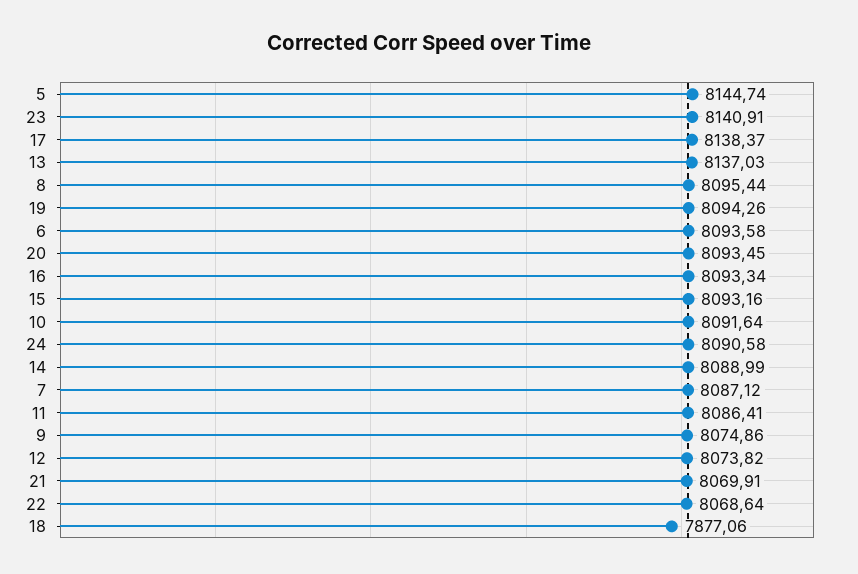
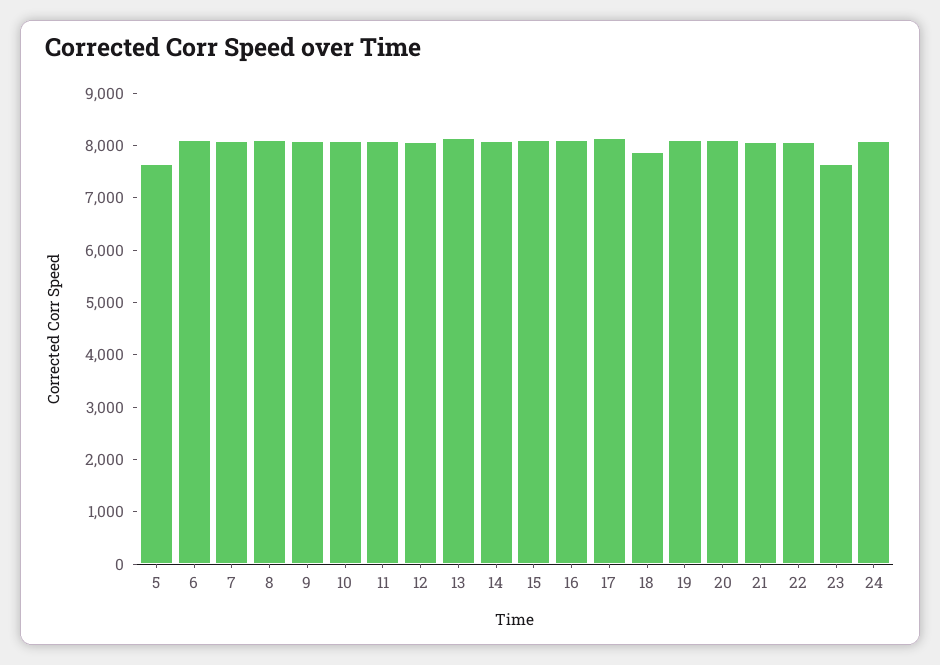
5: 8144.74 -> 7600
23: 8140.91 -> 7600

